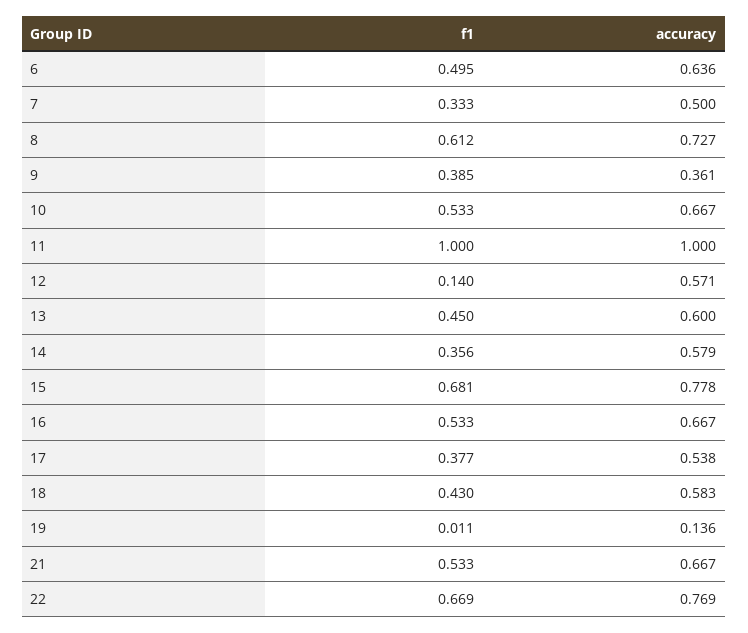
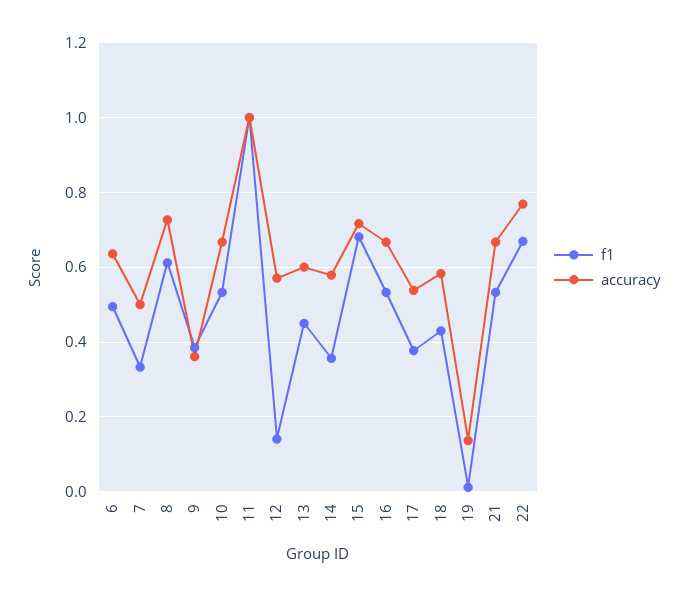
accuracy, 15: 0.778 -> 0.72

